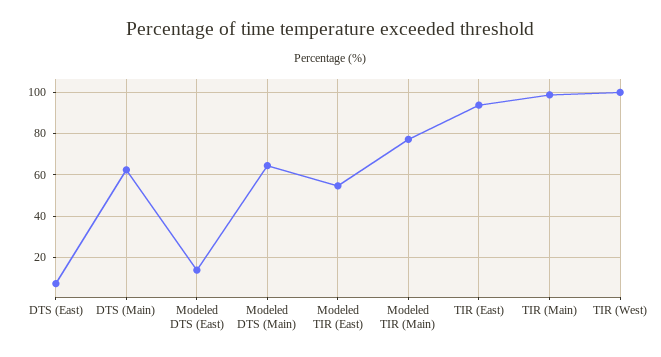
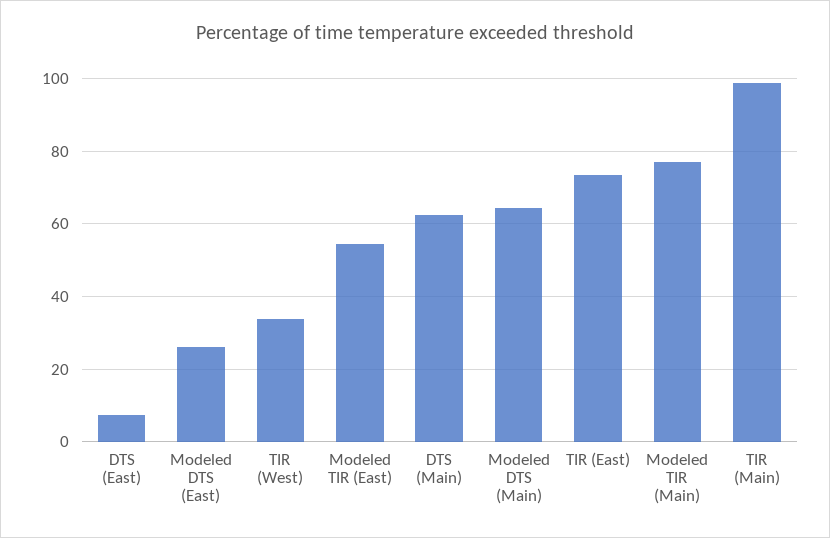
Modeled DTS (East): 15 -> 26
TIR (East): 95 -> 74
TIR (West): 100 -> 34

